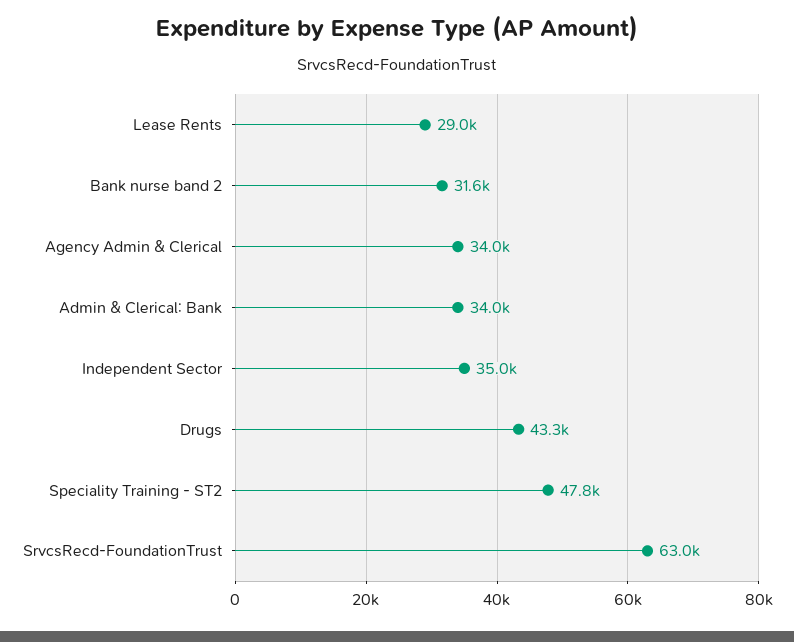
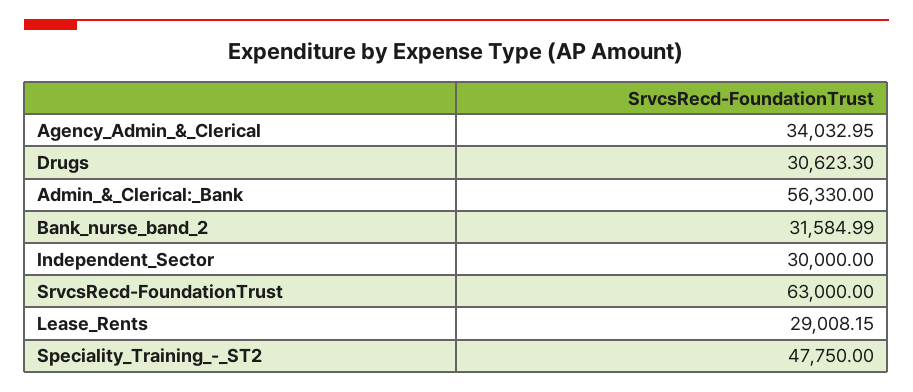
Admin & Clerical: Bank: 34000 -> 56330
Independent Sector: 35000 -> 30000
Drugs: 43300 -> 30623.3

